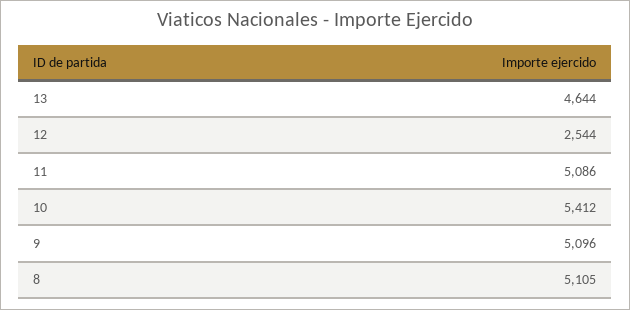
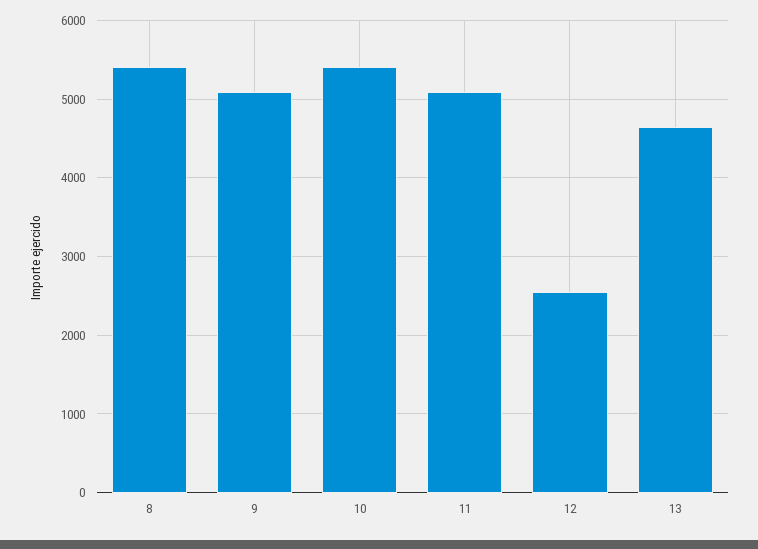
8: 5105 -> 5400

